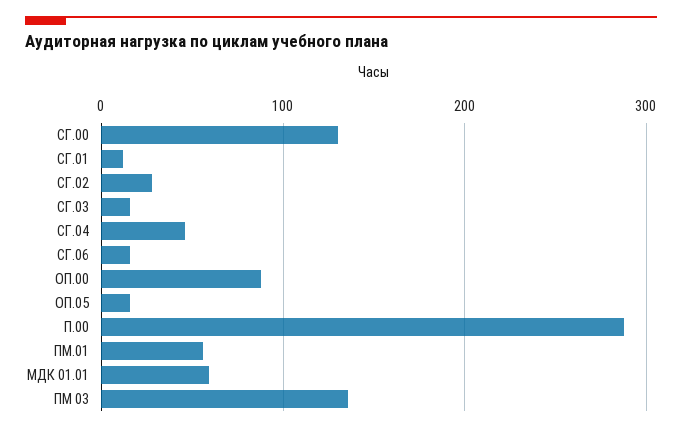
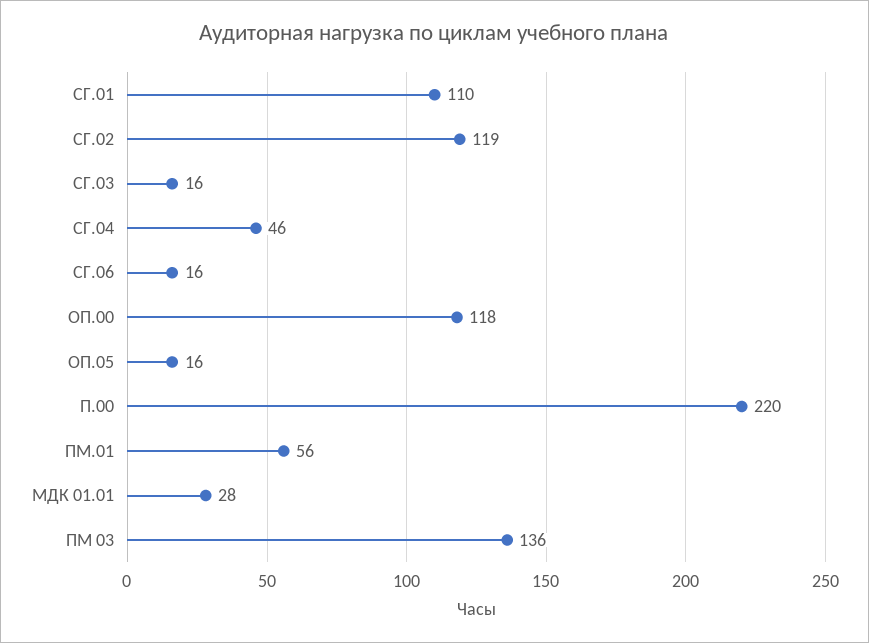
СГ.00: 130 -> none
СГ.01: 10 -> 110
СГ.02: 30 -> 119
ОП.00: 90 -> 118
П.00: 290 -> 220
МДК 01.01: 60 -> 28

